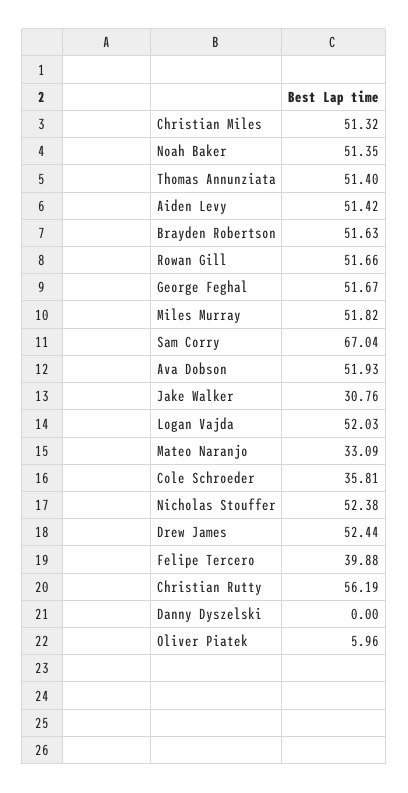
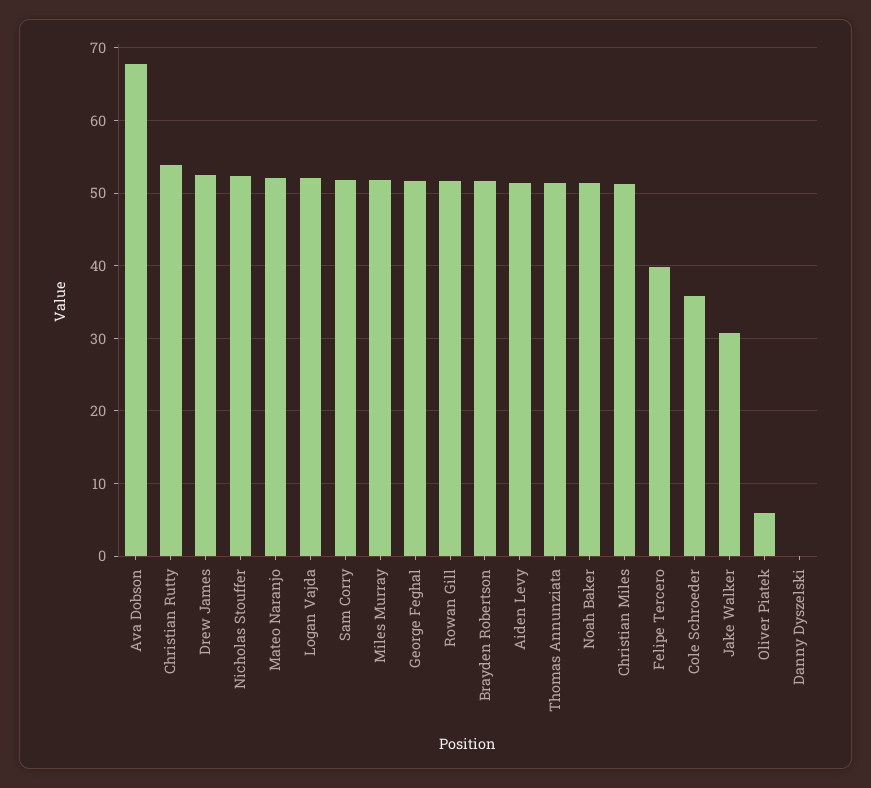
Sam Corry: 67.04 -> 52
Ava Dobson: 51.93 -> 68
Mateo Naranjo: 33.09 -> 52
Christian Rutty: 56.19 -> 54

